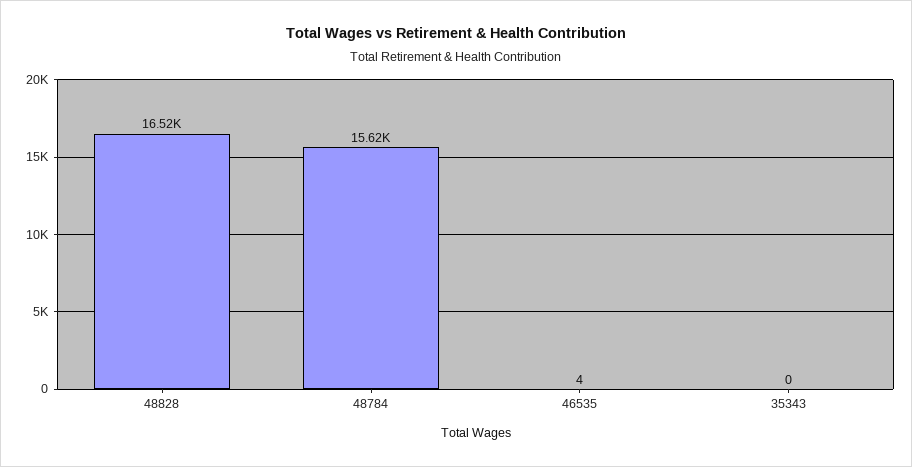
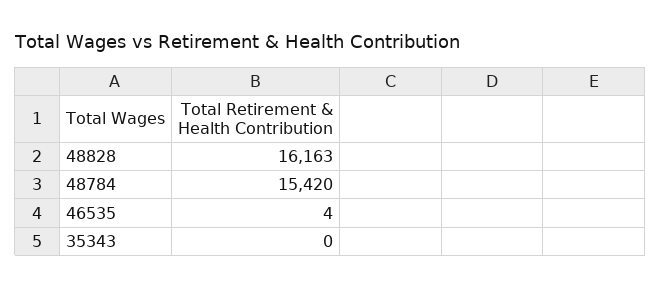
48828: 16520 -> 16163
48784: 15620 -> 15420

